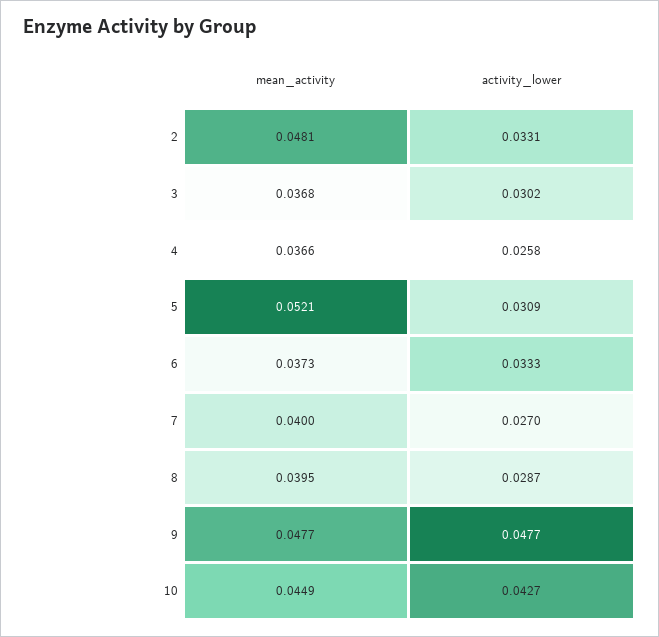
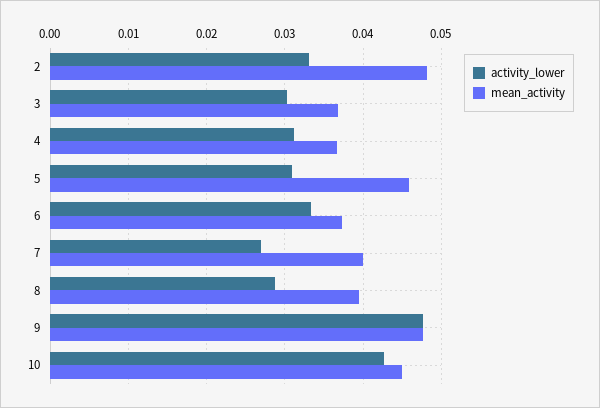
activity_lower, 4: 0.0258 -> 0.031
mean_activity, 5: 0.0521 -> 0.046

